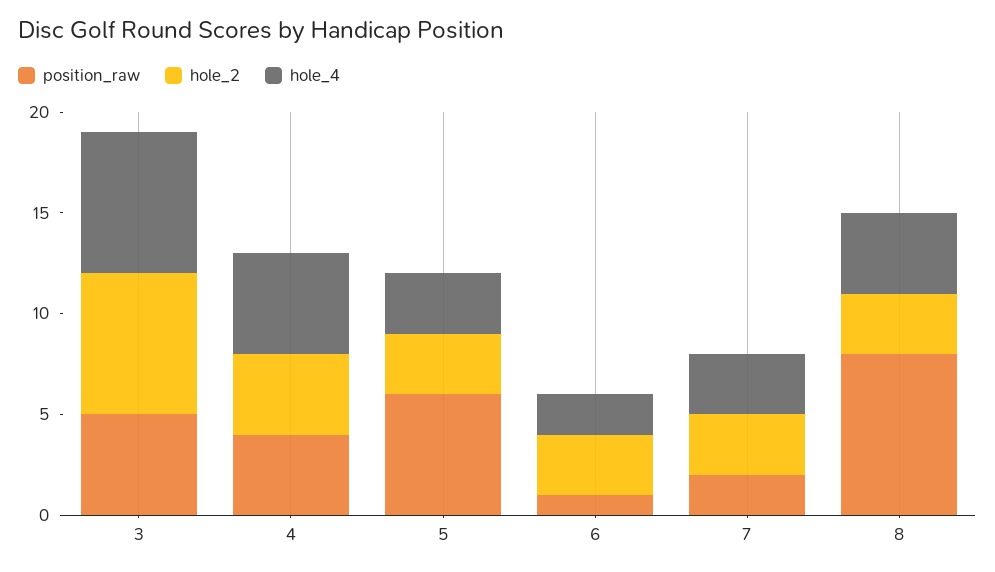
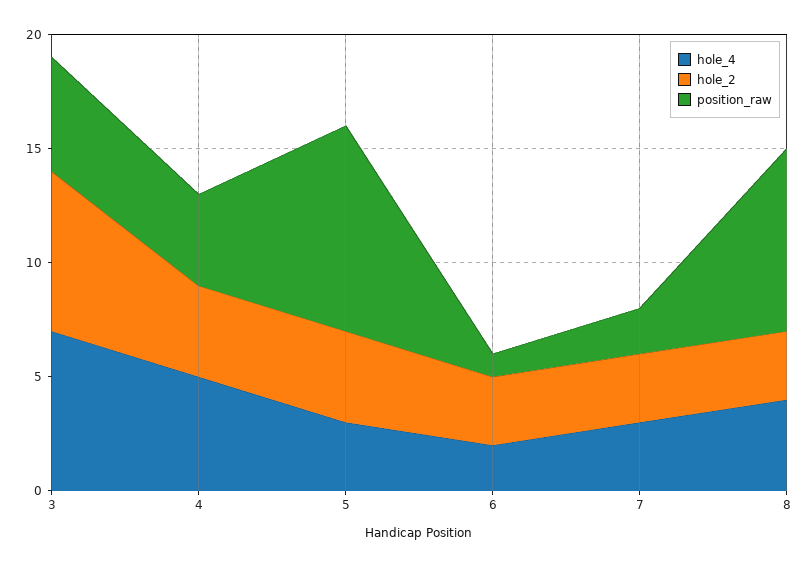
position_raw, 5: 6 -> 9
hole_2, 5: 3 -> 4

